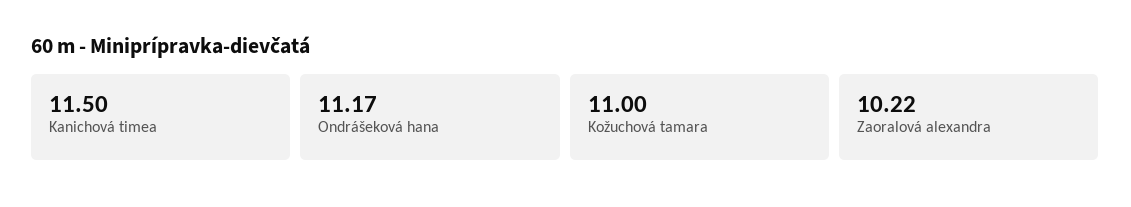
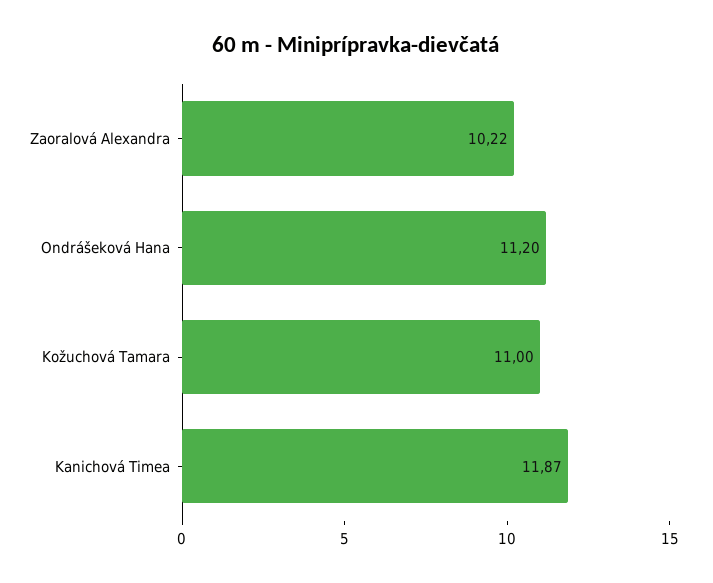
Kanichová timea: 11.5 -> 11.87
Ondrášeková hana: 11.17 -> 11.2

